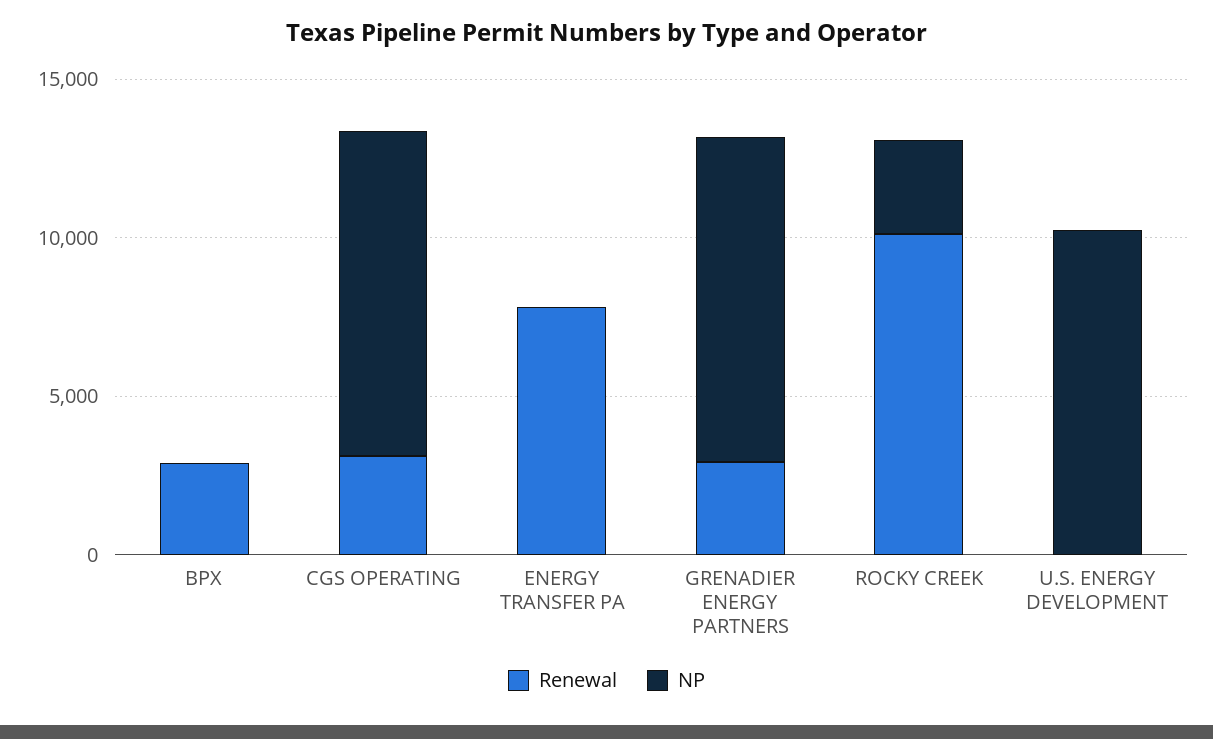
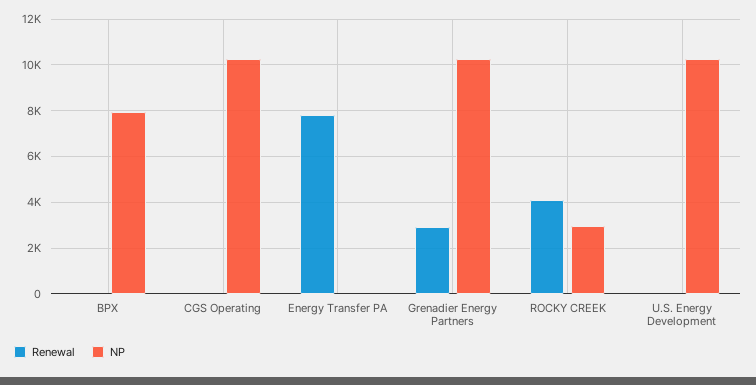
Renewal, BPX: 3000 -> 0
NP, BPX: 0 -> 8000
Renewal, CGS OPERATING: 3000 -> 0
Renewal, ROCKY CREEK: 10000 -> 4000

